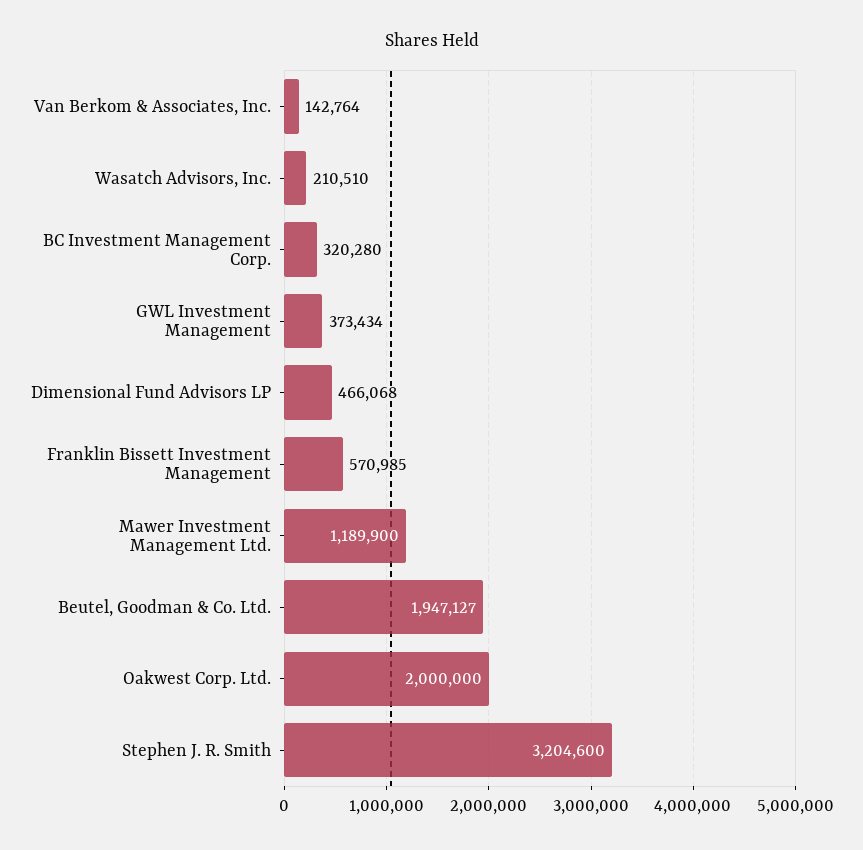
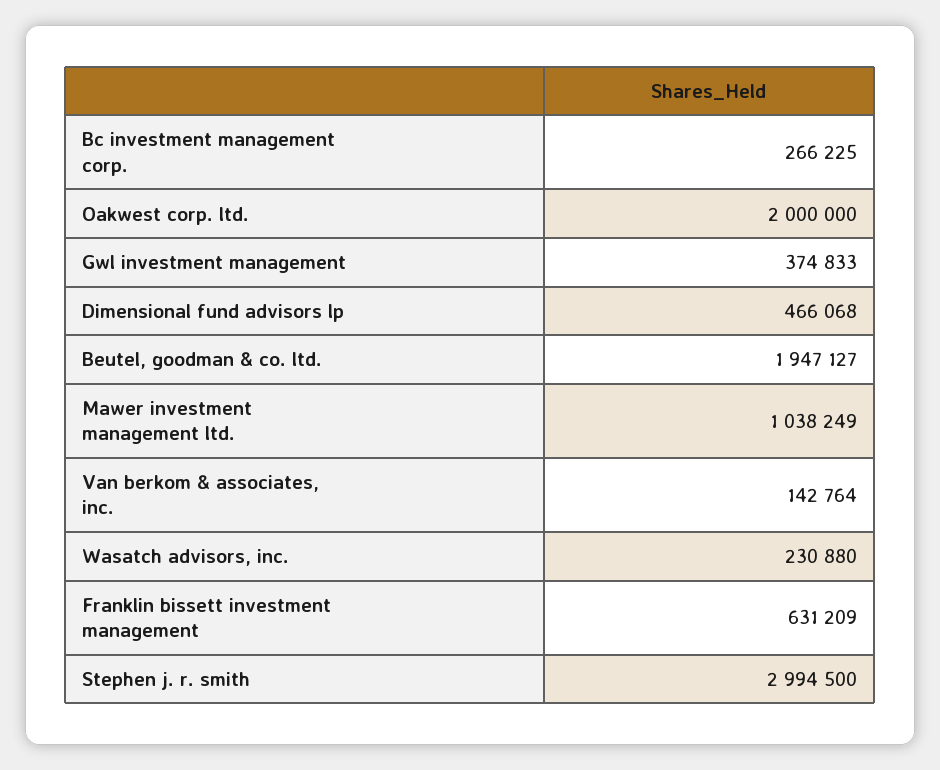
Wasatch Advisors, Inc.: 210510 -> 230880
BC Investment Management Corp.: 320280 -> 266225
GWL Investment Management: 373434 -> 374833
Franklin Bissett Investment Management: 570985 -> 631209
Mawer Investment Management Ltd.: 1189900 -> 1038249
Stephen J. R. Smith: 3204600 -> 2994500

